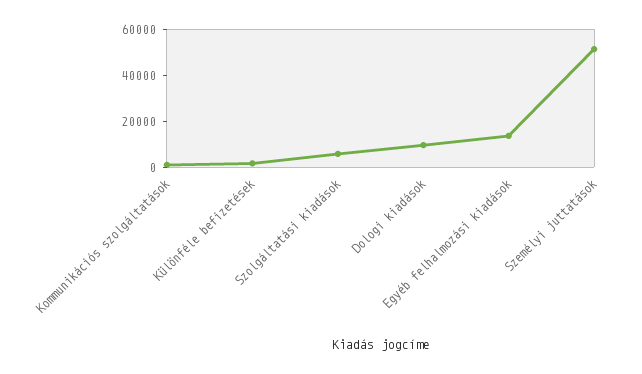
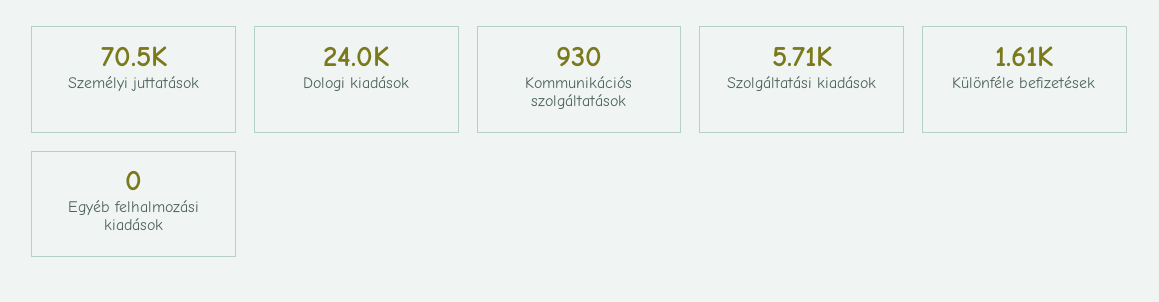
Dologi kiadások: 10000 -> 24000
Egyéb felhalmozási kiadások: 15000 -> 0
Személyi juttatások: 50000 -> 70500

